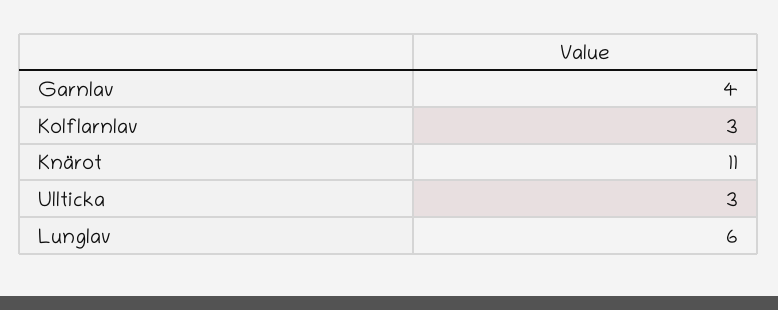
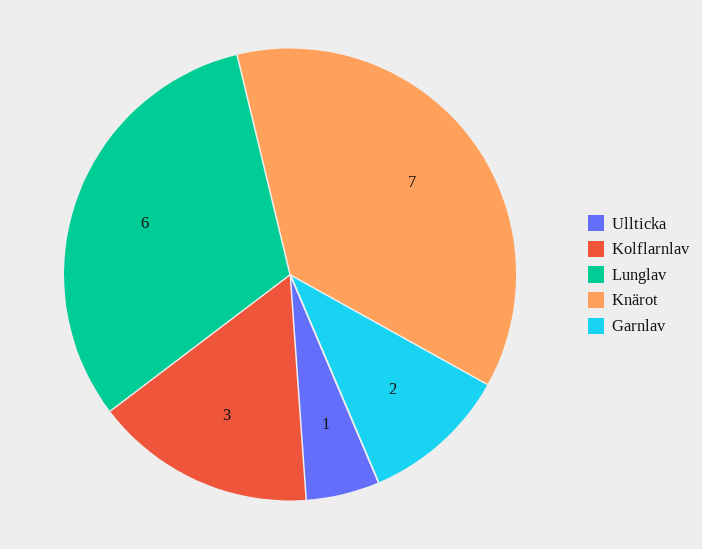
Garnlav: 4 -> 2
Knärot: 11 -> 7
Ullticka: 3 -> 1

